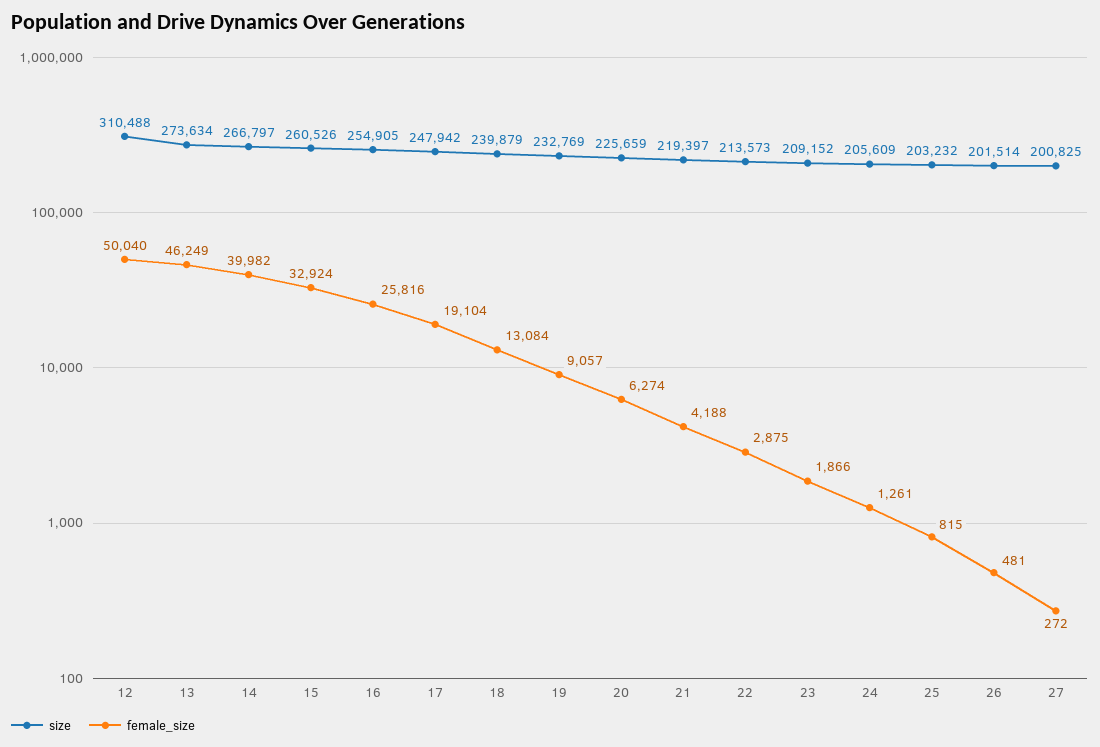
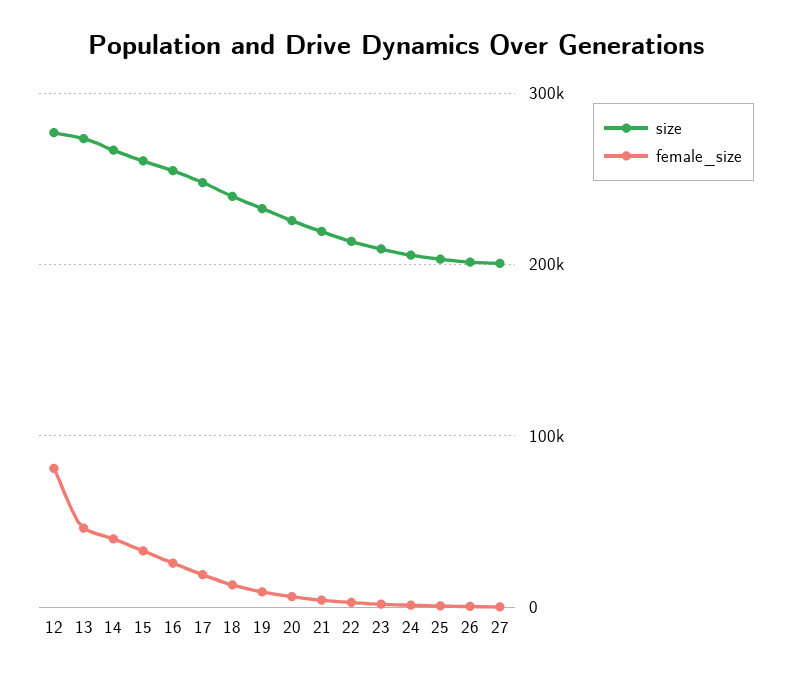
size, 12: 310488 -> 280000
female_size, 12: 50040 -> 80000

